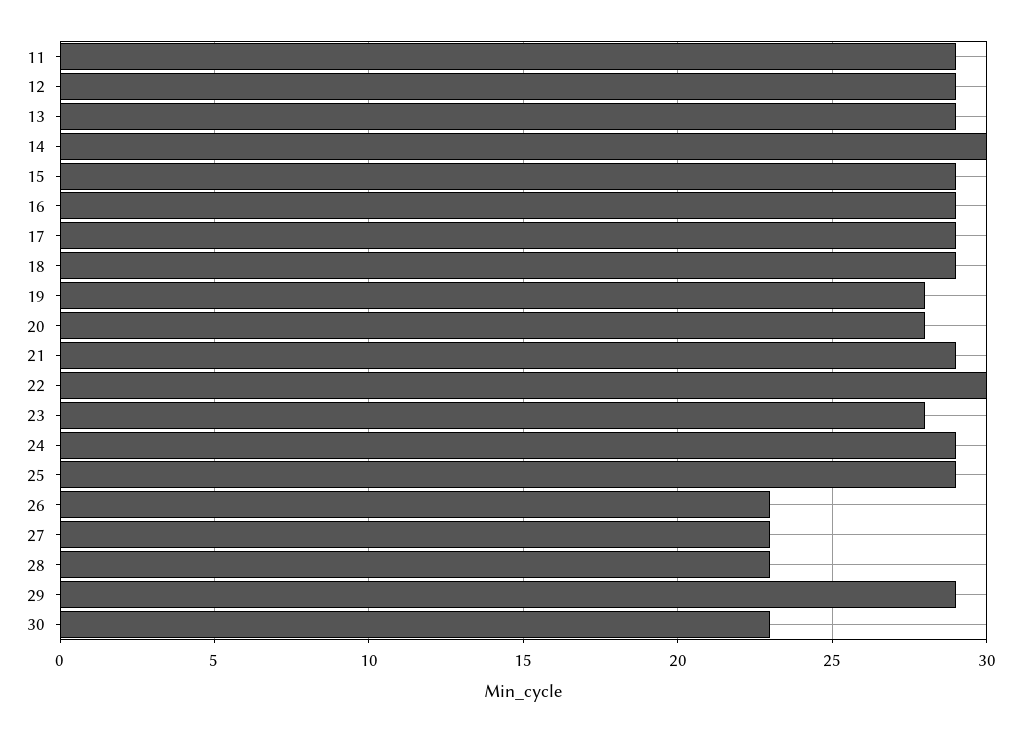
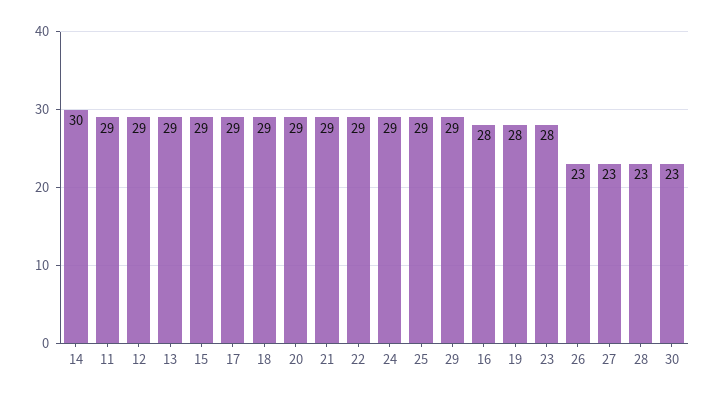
16: 29 -> 28
20: 28 -> 29
22: 30 -> 29

